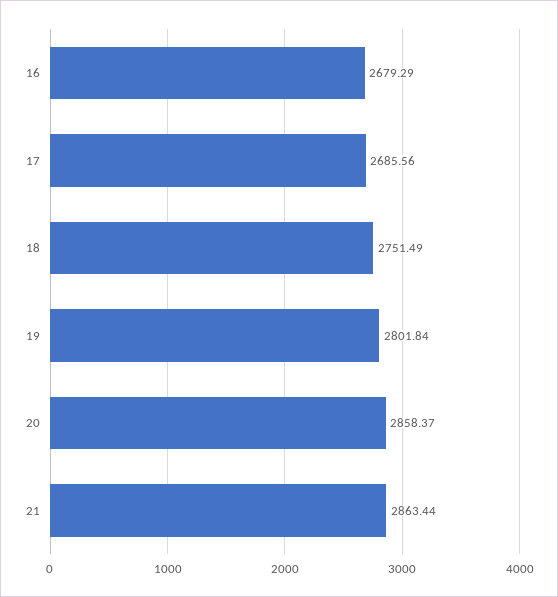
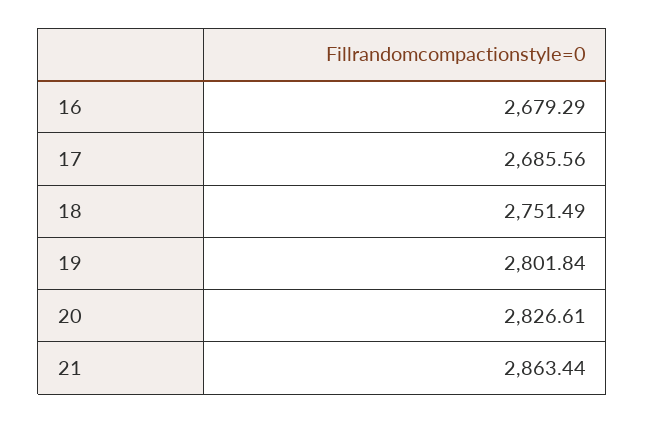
20: 2858.37 -> 2826.61

